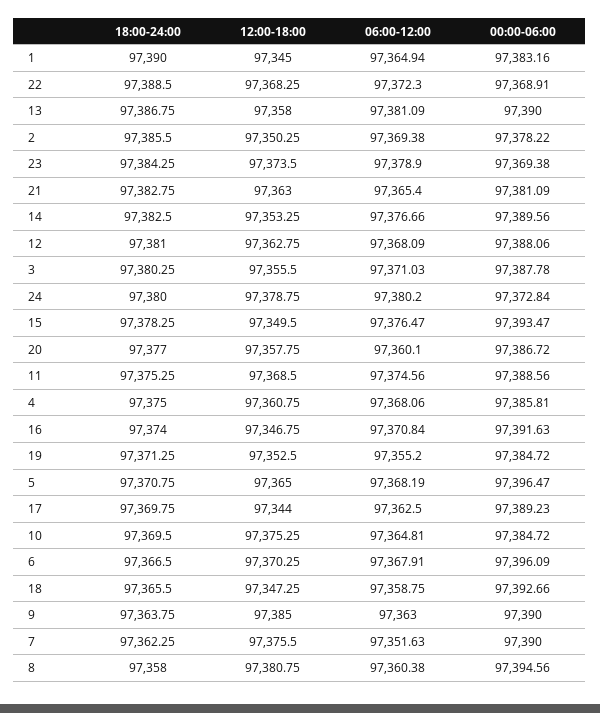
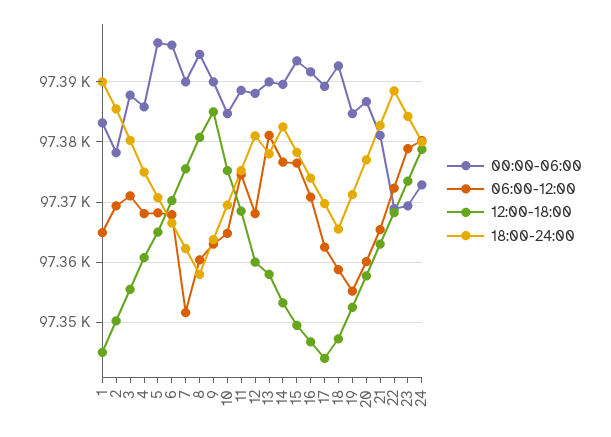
18:00-24:00, 13: 97386.75 -> 97378
12:00-18:00, 12: 97362.75 -> 97360

